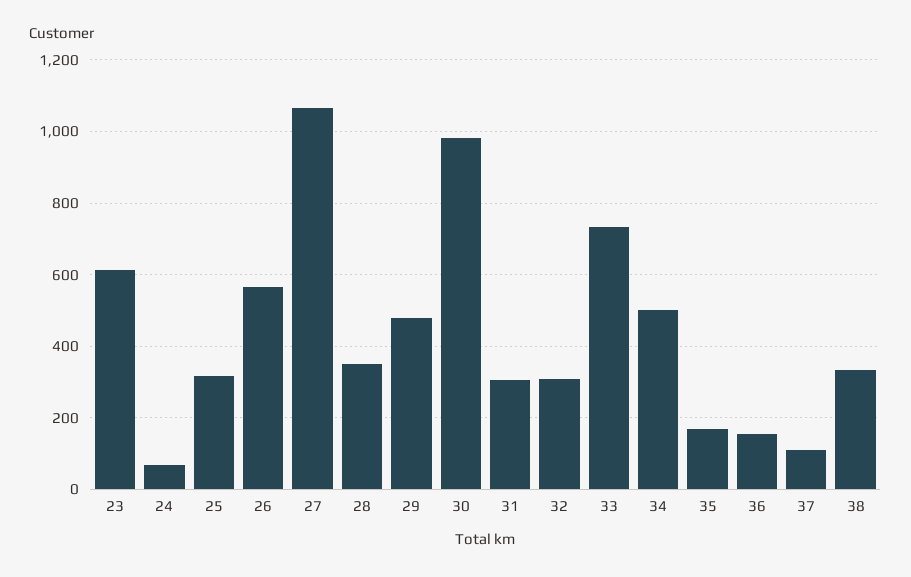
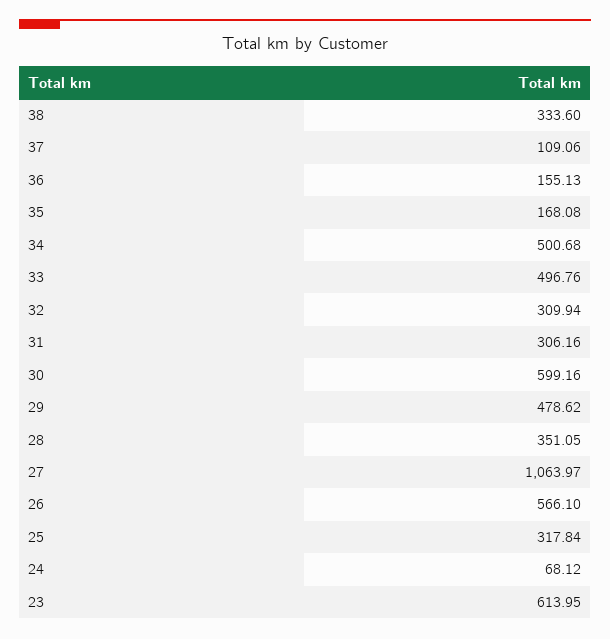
30: 980 -> 599.16
33: 740 -> 496.76

